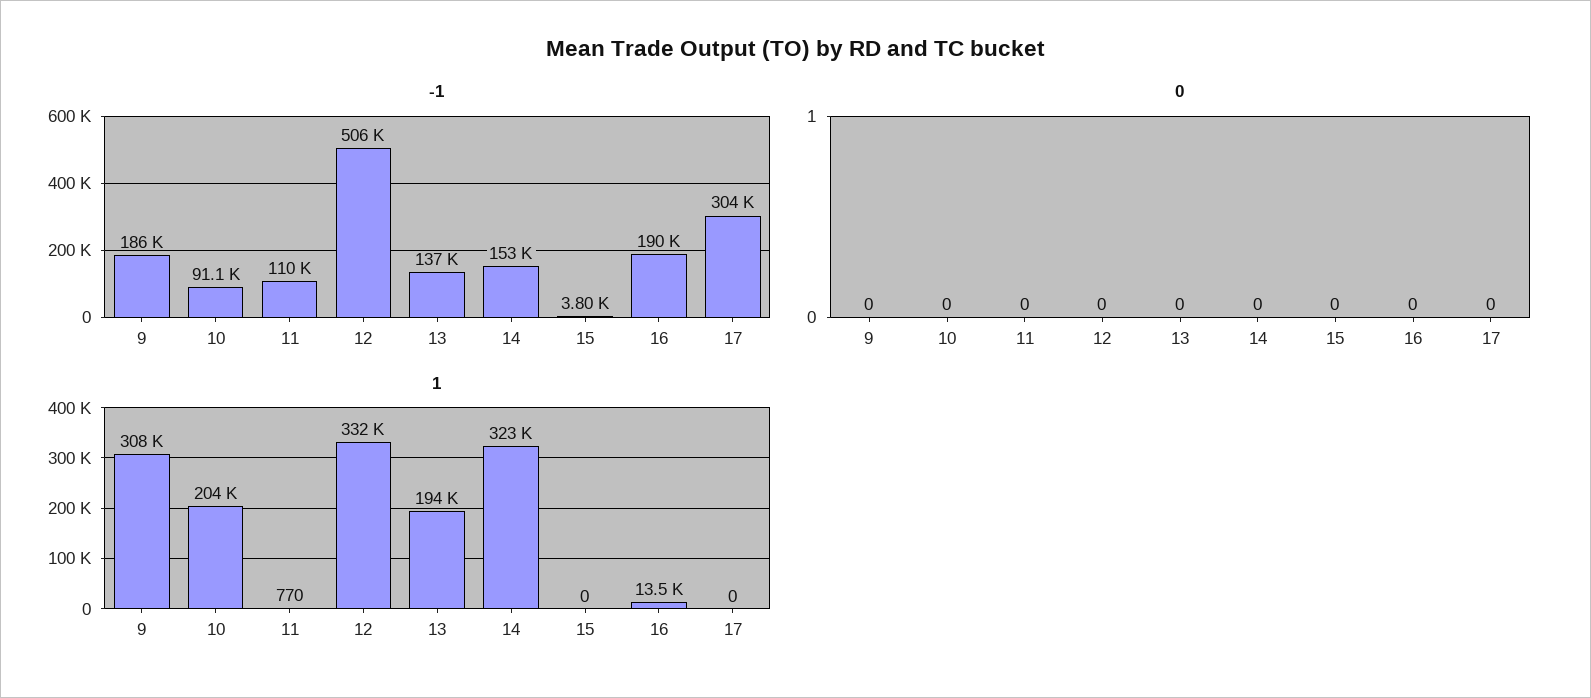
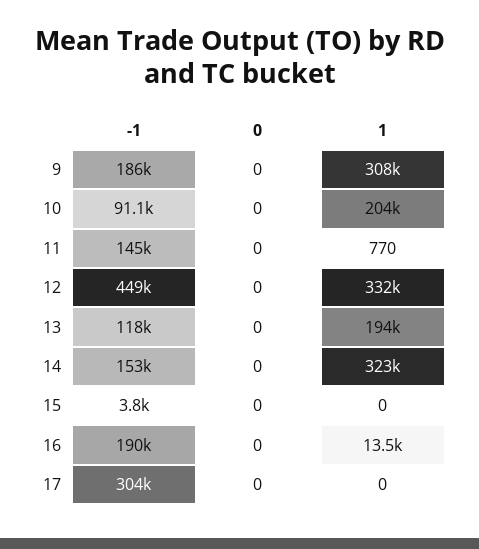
-1, 11: 110000 -> 145000
-1, 12: 506000 -> 449000
-1, 13: 137000 -> 118000

